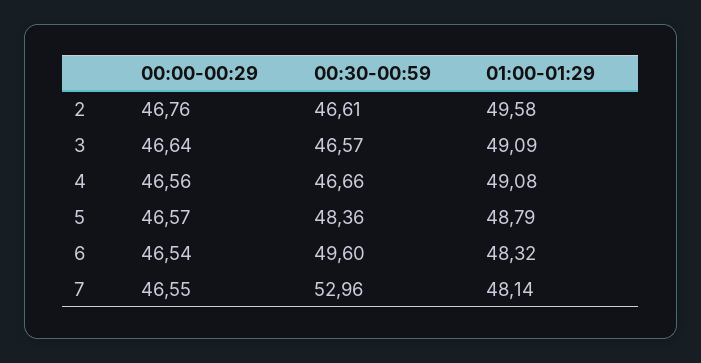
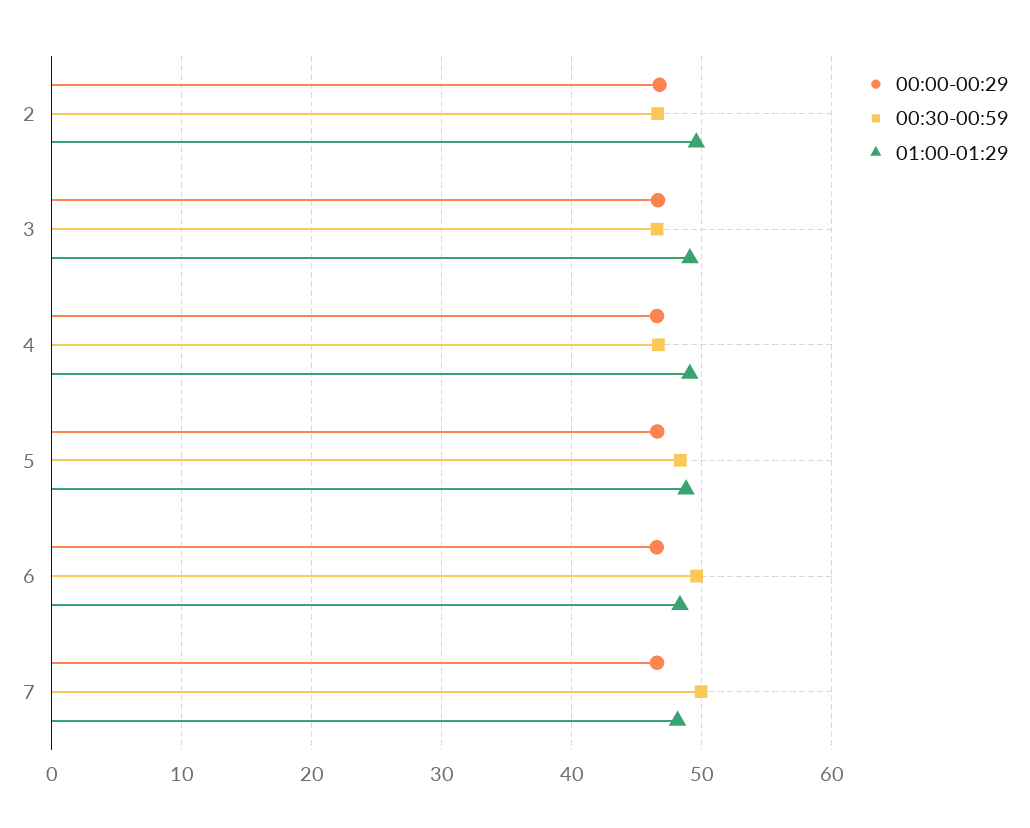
00:30-00:59, 7: 52.96 -> 50

